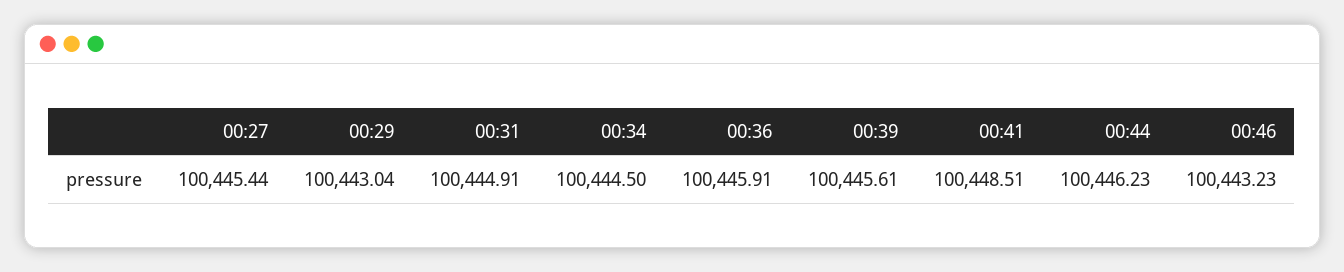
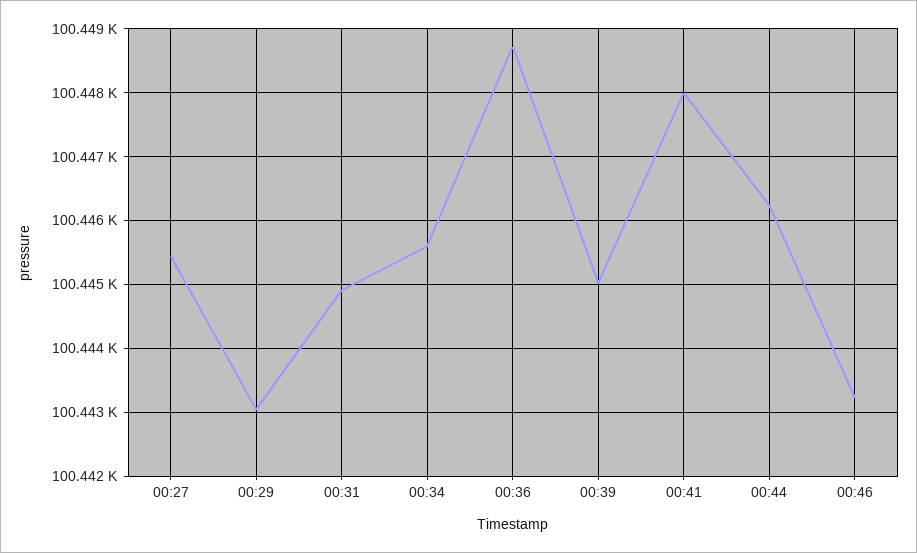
00:34: 100444.5 -> 100445.6
00:36: 100445.91 -> 100448.7
00:39: 100445.61 -> 100445
00:41: 100448.51 -> 100448

